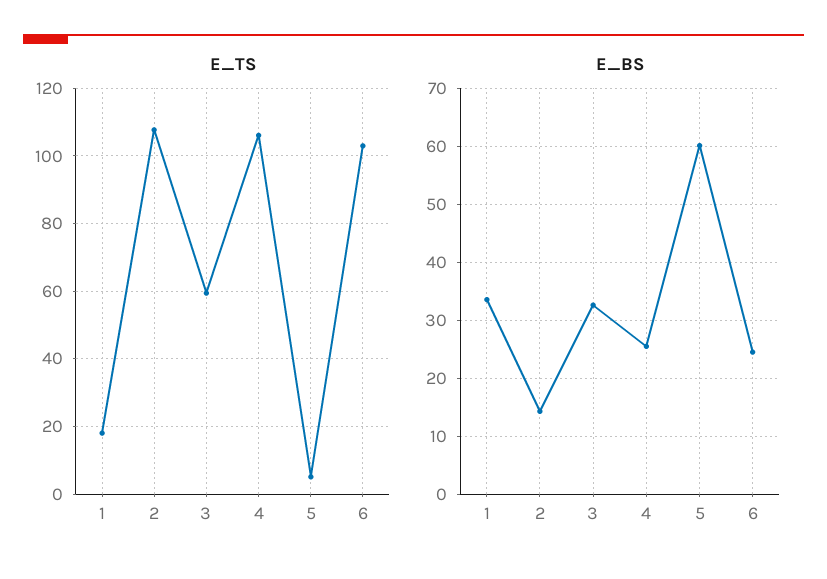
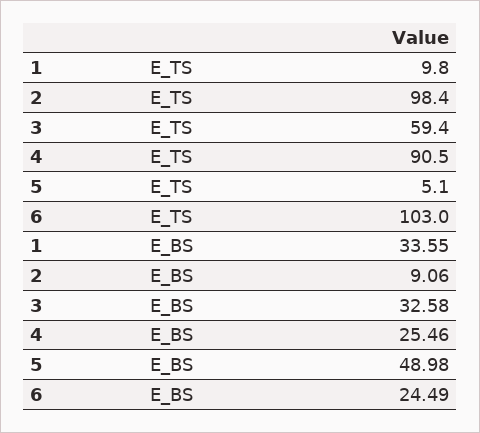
E_TS, 1: 18 -> 9.8
E_TS, 2: 108 -> 98.4
E_TS, 4: 106 -> 90.5
E_BS, 2: 14 -> 9.06
E_BS, 5: 60 -> 48.98

